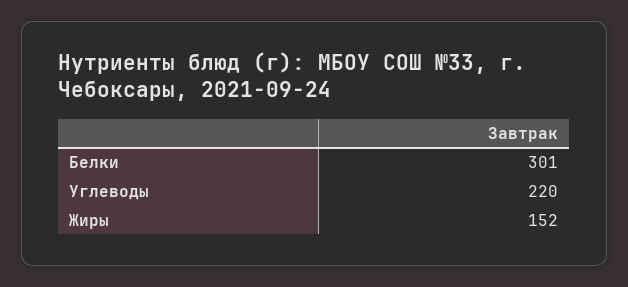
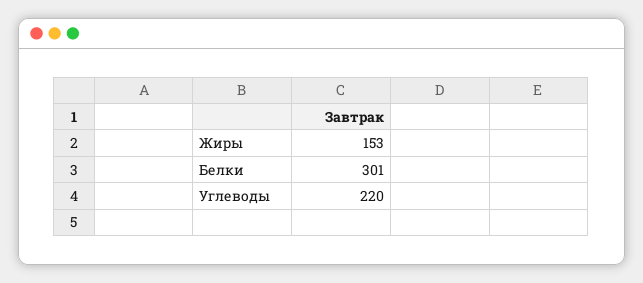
Жиры: 152 -> 153

